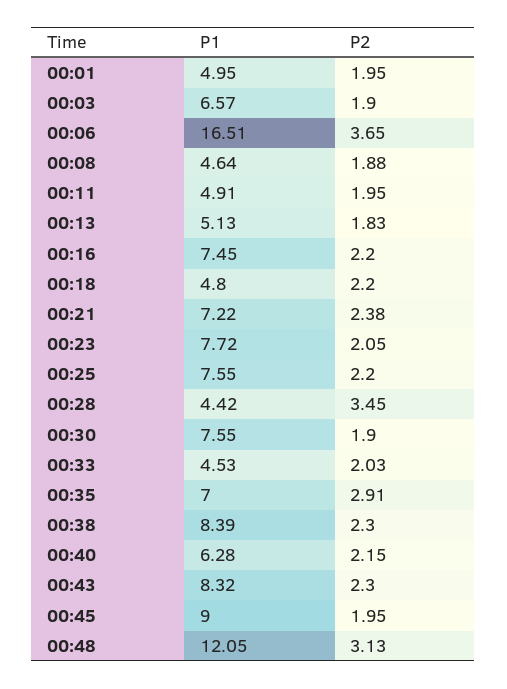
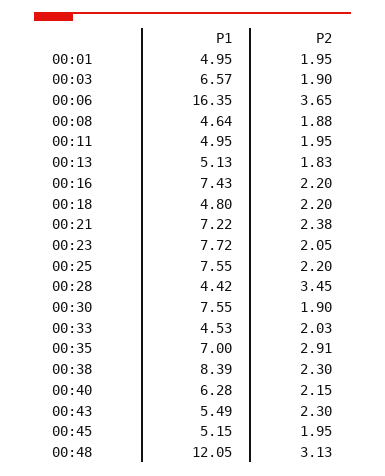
P1, 00:06: 16.51 -> 16.35
P1, 00:11: 4.91 -> 4.95
P1, 00:16: 7.45 -> 7.43
P1, 00:43: 8.32 -> 5.49
P1, 00:45: 9 -> 5.15

